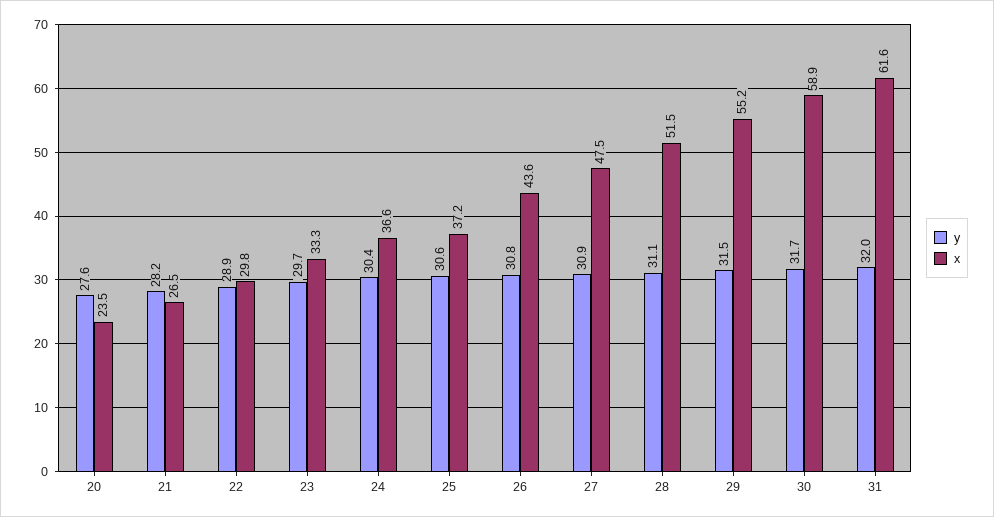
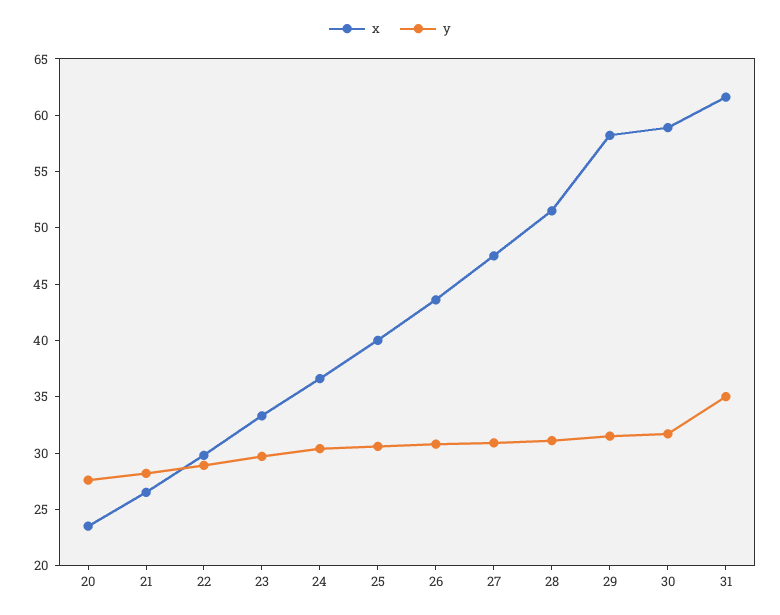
x, 25: 37.2 -> 40
x, 29: 55.2 -> 58
y, 31: 32 -> 35

